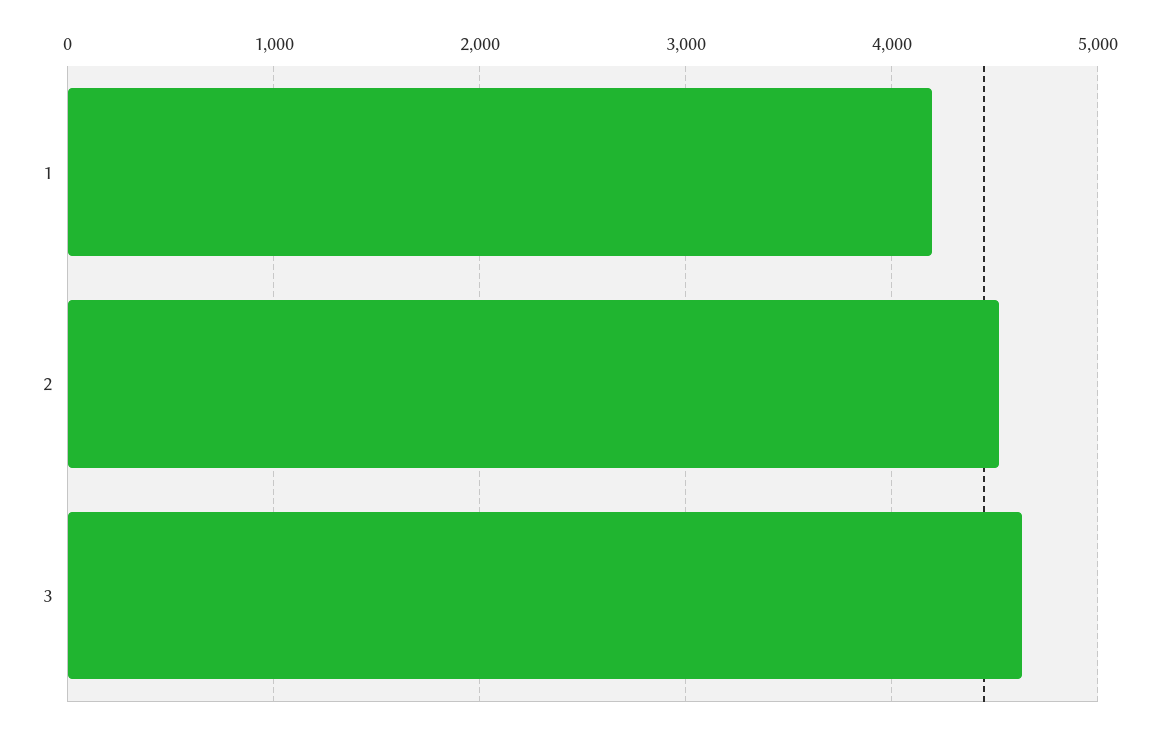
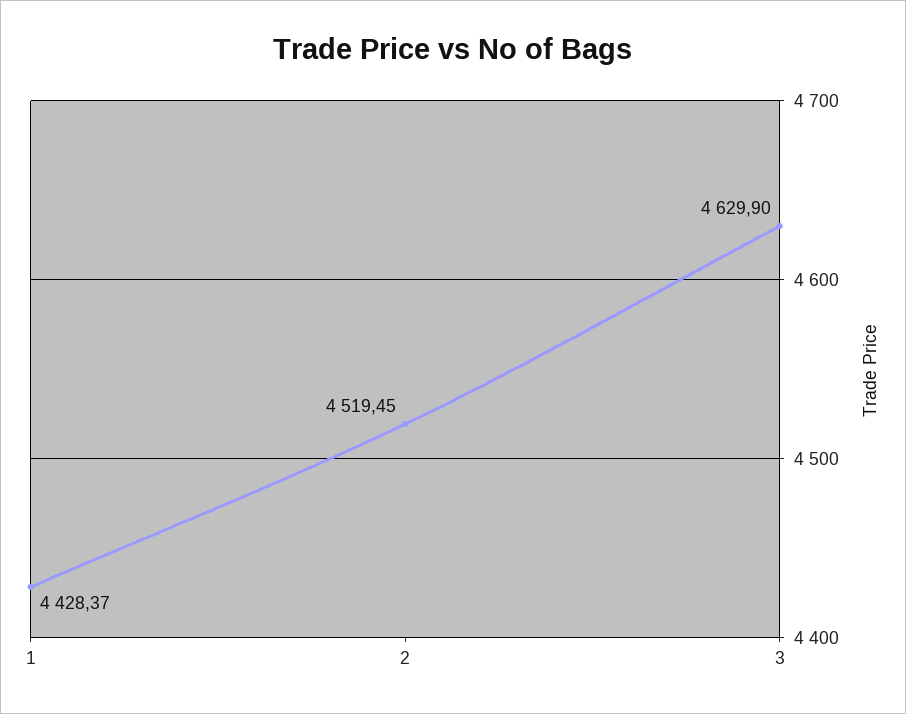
1: 4200 -> 4428.37

